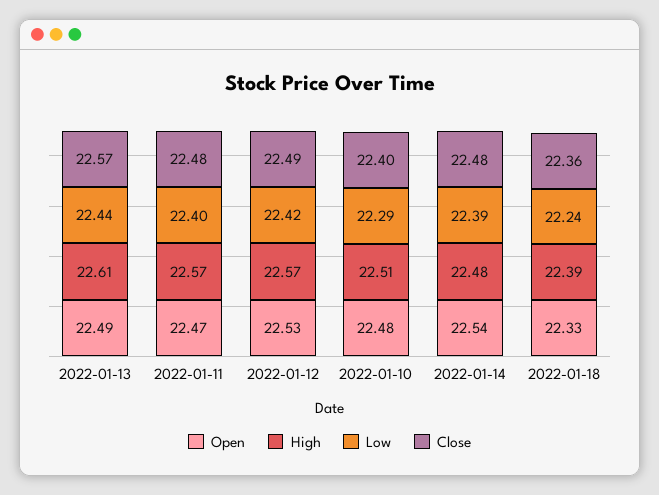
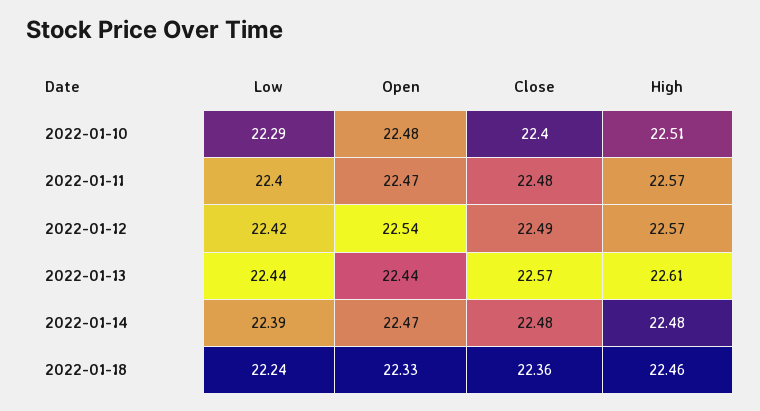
Open, 2022-01-13: 22.49 -> 22.44
Open, 2022-01-12: 22.53 -> 22.54
Open, 2022-01-14: 22.54 -> 22.47
High, 2022-01-18: 22.39 -> 22.46

